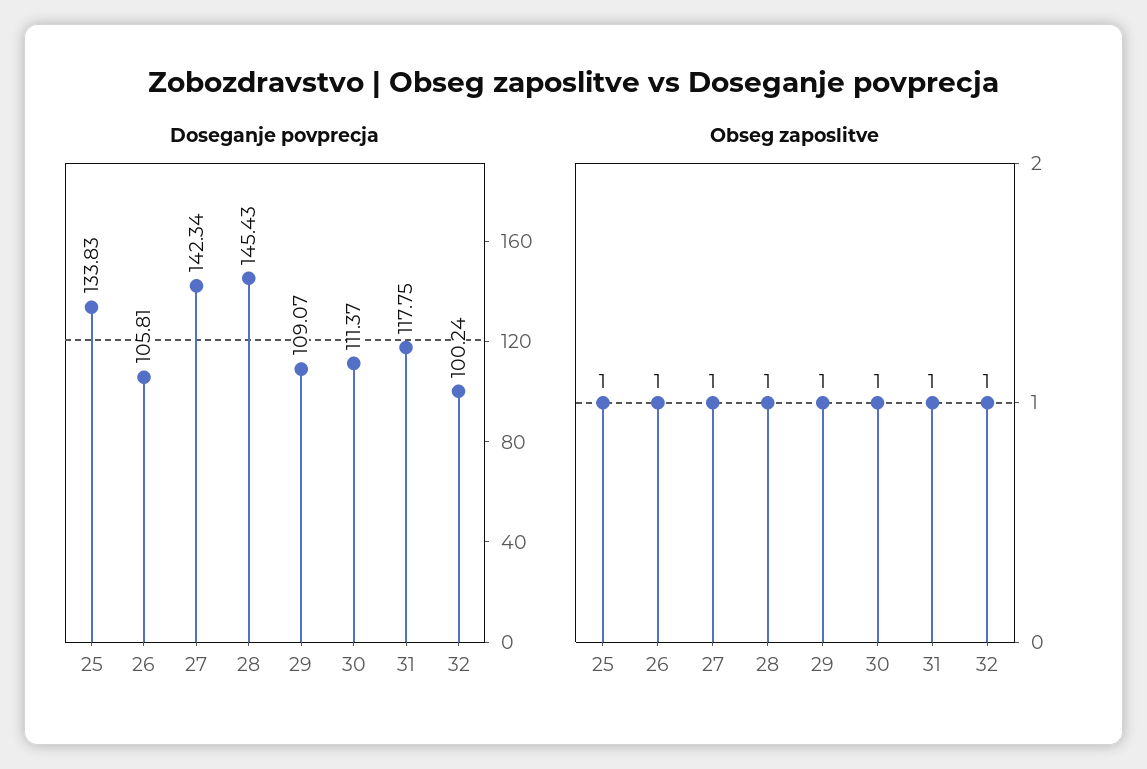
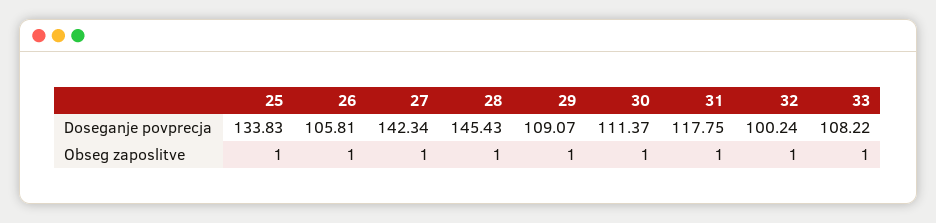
Doseganje povprecja, 33: none -> 108.22
Obseg zaposlitve, 33: none -> 1

